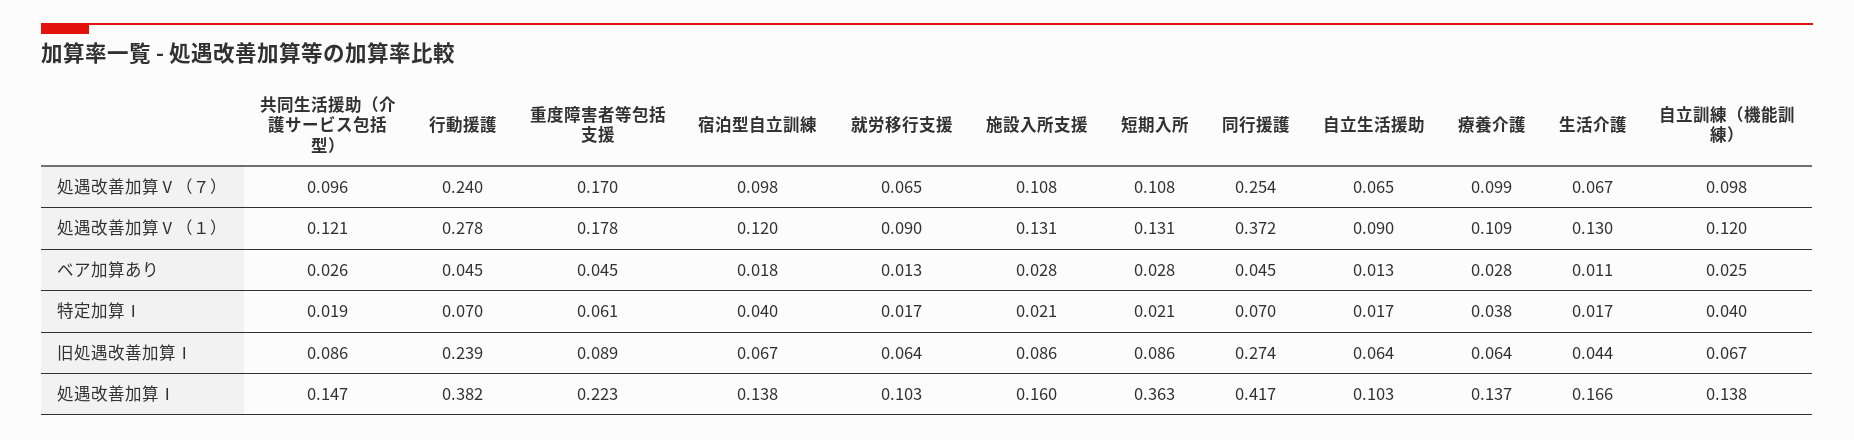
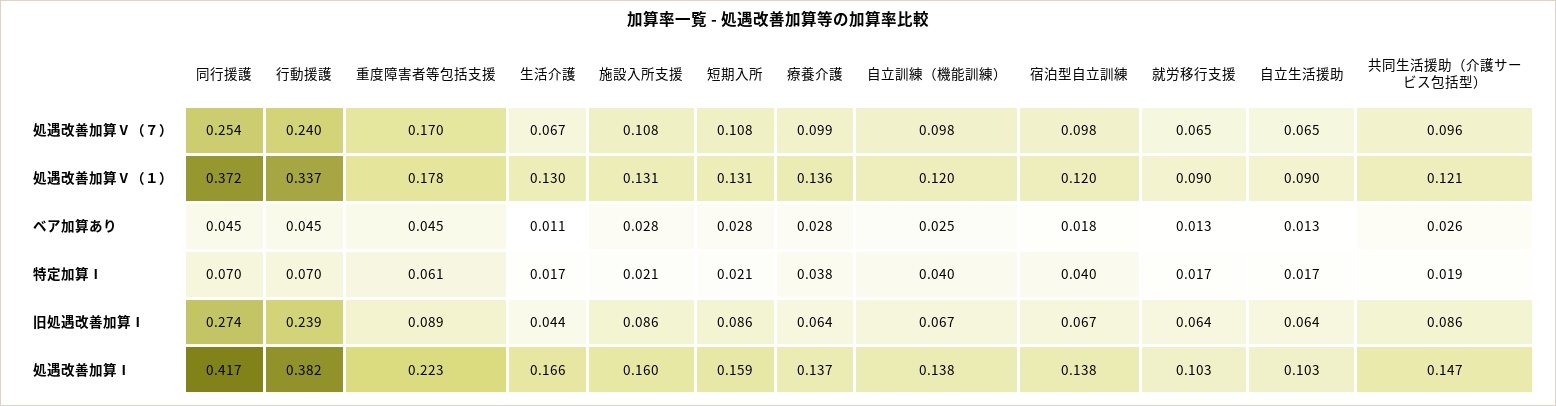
行動援護, 処遇改善加算Ⅴ（１）: 0.278 -> 0.337
療養介護, 処遇改善加算Ⅴ（１）: 0.109 -> 0.136
短期入所, 処遇改善加算Ⅰ: 0.363 -> 0.159

